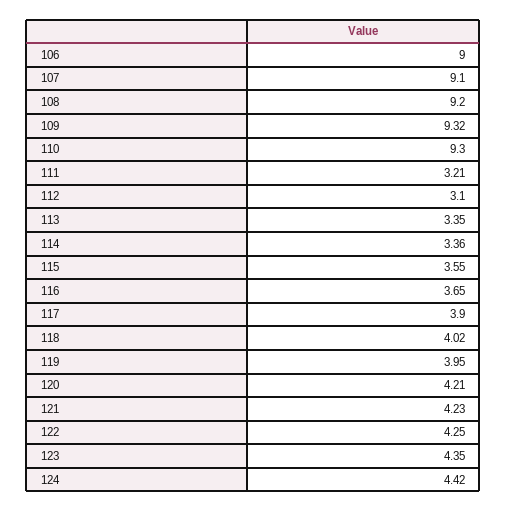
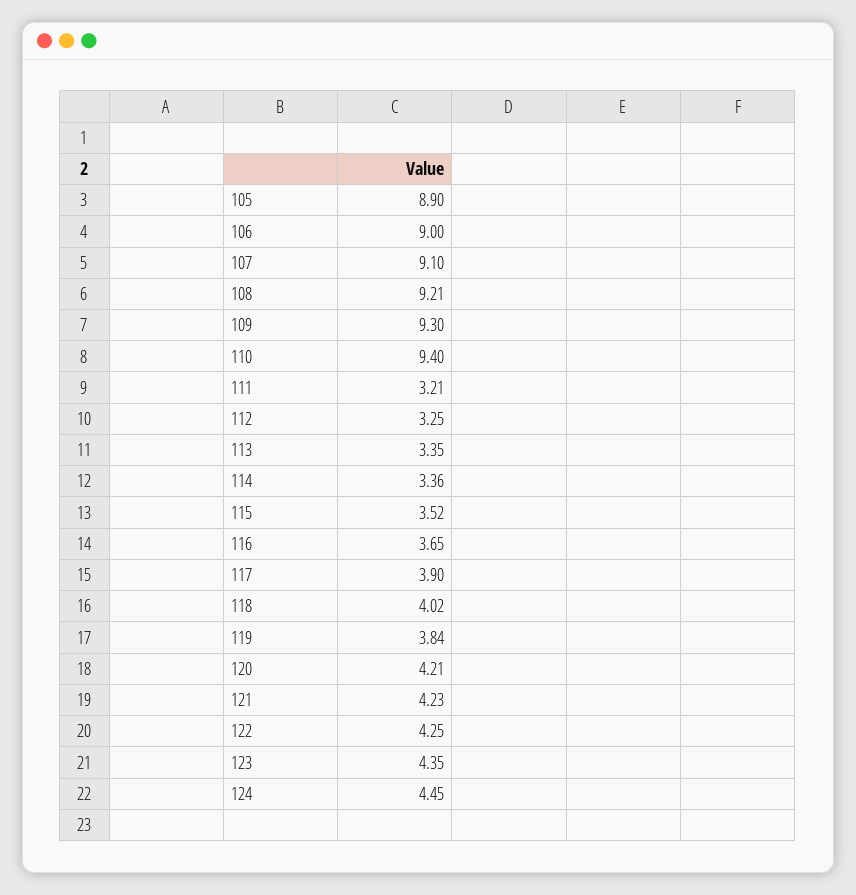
108: 9.2 -> 9.21
109: 9.32 -> 9.3
110: 9.3 -> 9.4
112: 3.1 -> 3.25
115: 3.55 -> 3.52
119: 3.95 -> 3.84
124: 4.42 -> 4.45
105: none -> 8.9

